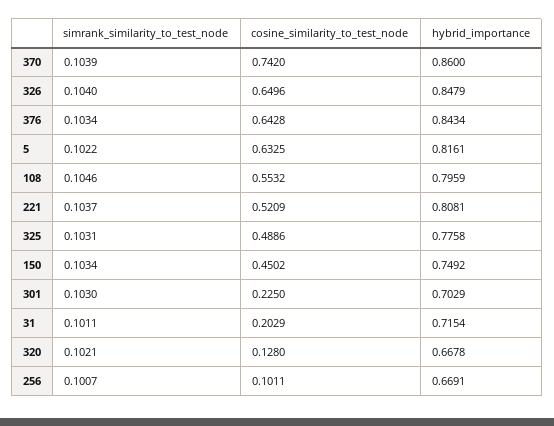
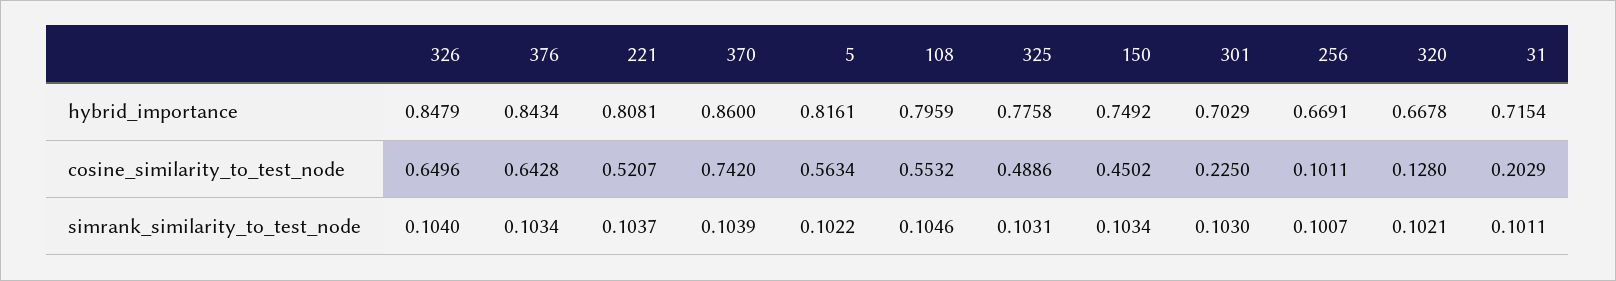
cosine_similarity_to_test_node, 5: 0.6325 -> 0.5634
cosine_similarity_to_test_node, 221: 0.5209 -> 0.5207

